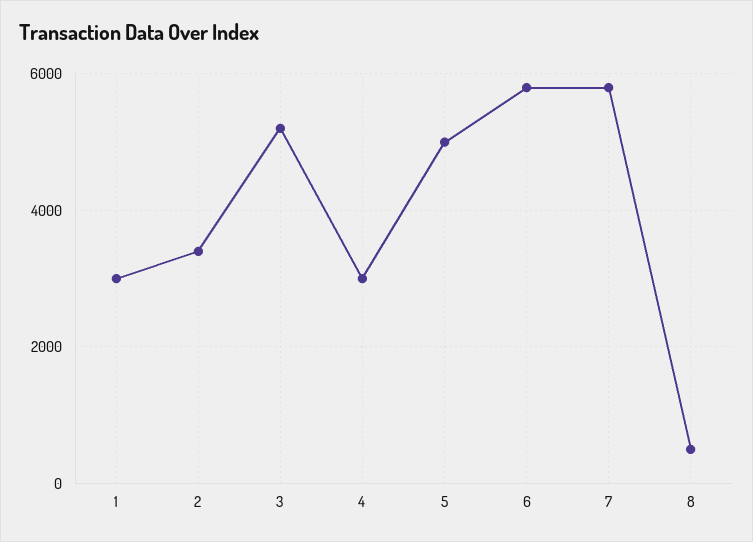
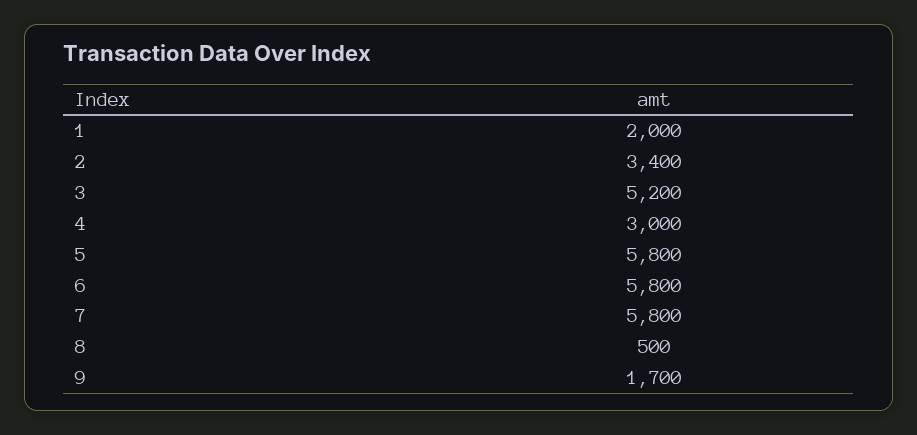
1: 3000 -> 2000
5: 5000 -> 5800
9: none -> 1700

